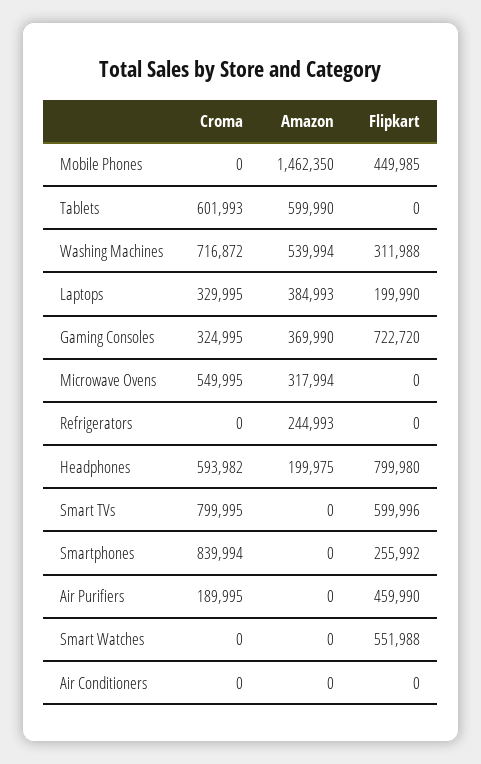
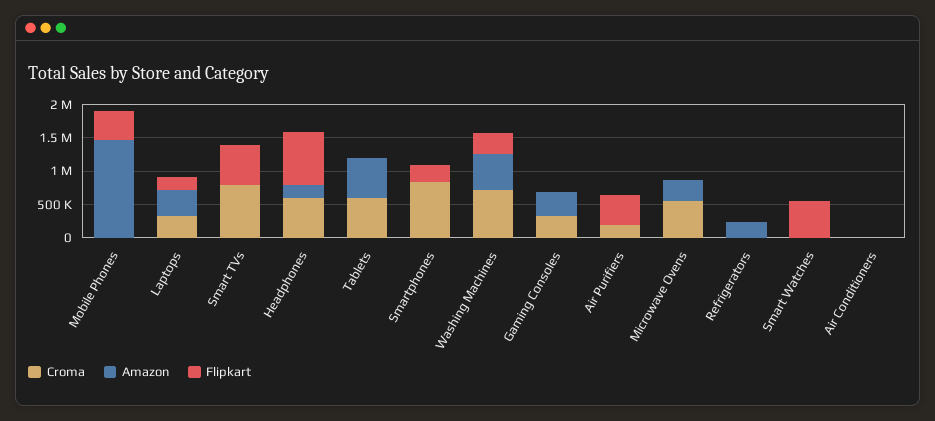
Flipkart, Gaming Consoles: 722720 -> 0

